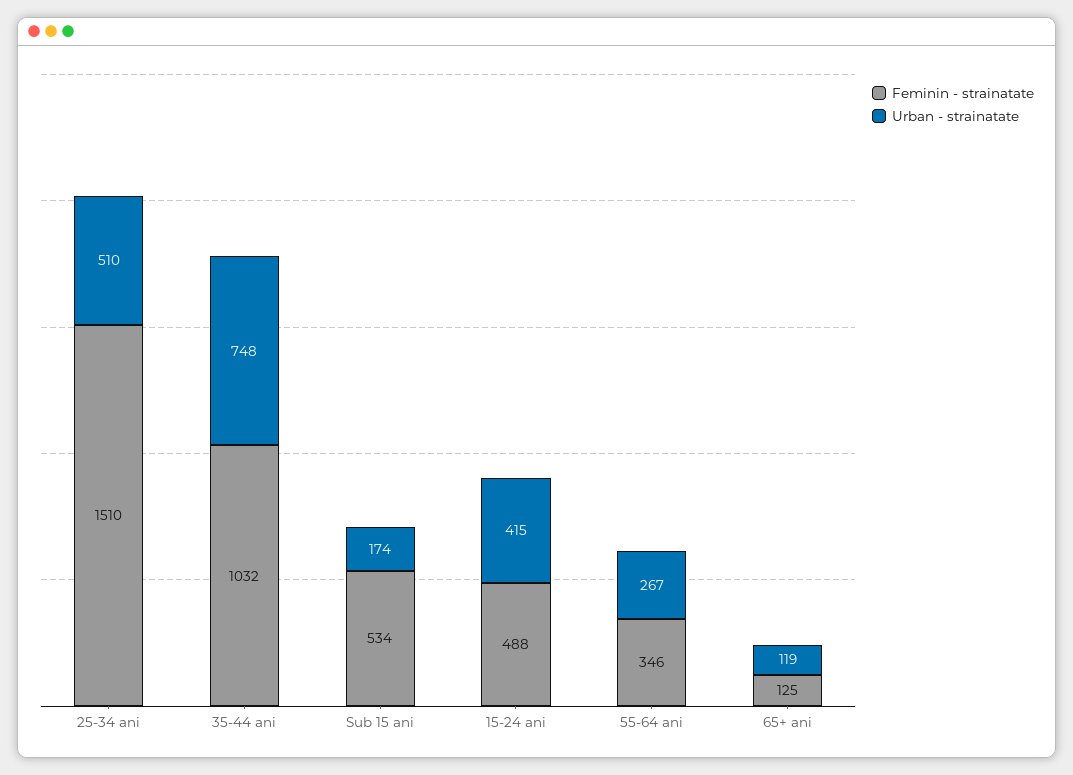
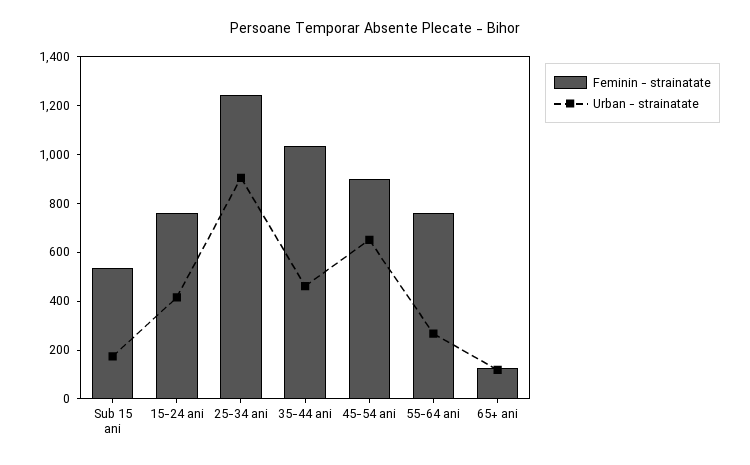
Feminin - strainatate, 25-34 ani: 1510 -> 1250
Urban - strainatate, 25-34 ani: 510 -> 900
Urban - strainatate, 35-44 ani: 748 -> 450
Feminin - strainatate, 15-24 ani: 488 -> 750
Feminin - strainatate, 55-64 ani: 346 -> 750
Feminin - strainatate, 45-54 ani: none -> 900
Urban - strainatate, 45-54 ani: none -> 650

